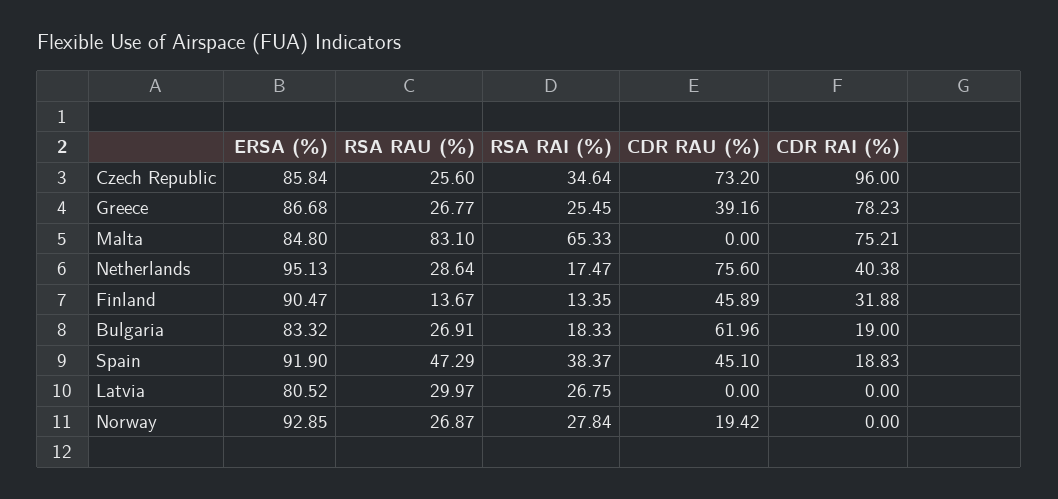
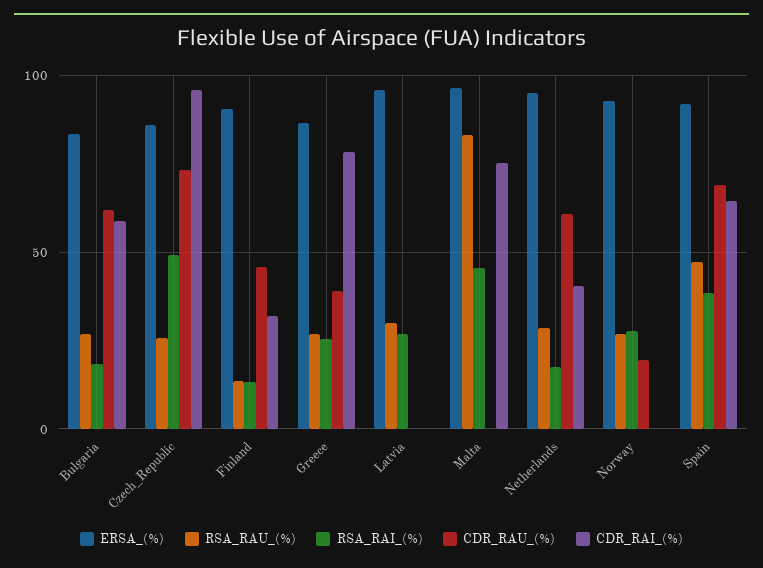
RSA RAI (%), Czech Republic: 34.64 -> 50
ERSA (%), Malta: 84.8 -> 95
RSA RAI (%), Malta: 65.33 -> 45
CDR RAU (%), Netherlands: 75.6 -> 60
CDR RAI (%), Bulgaria: 19 -> 60
CDR RAU (%), Spain: 45.1 -> 70
CDR RAI (%), Spain: 18.83 -> 65
ERSA (%), Latvia: 80.52 -> 95

